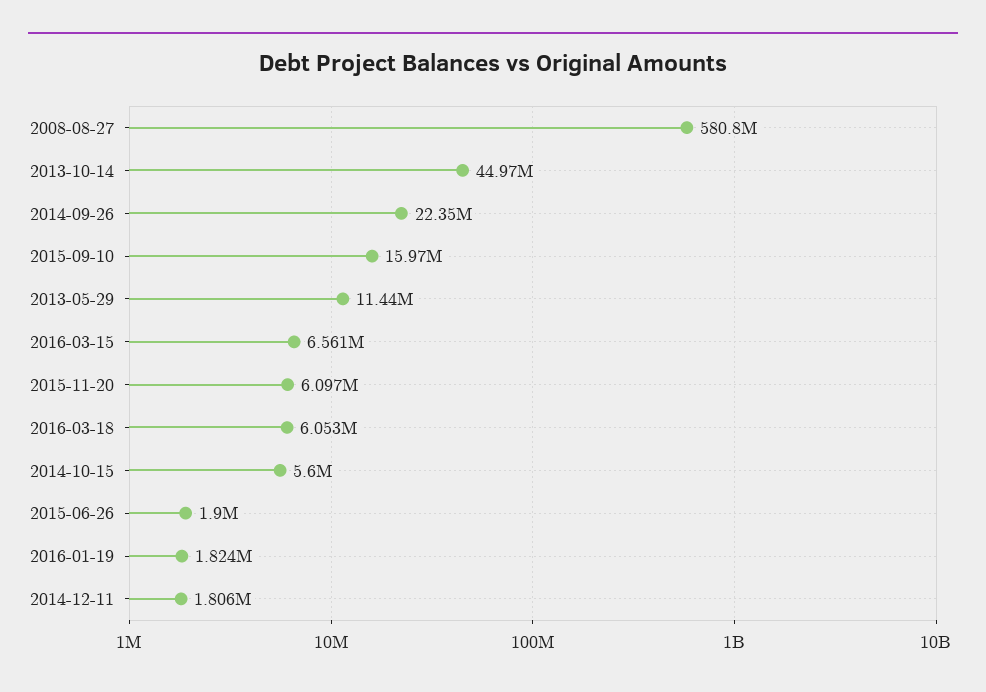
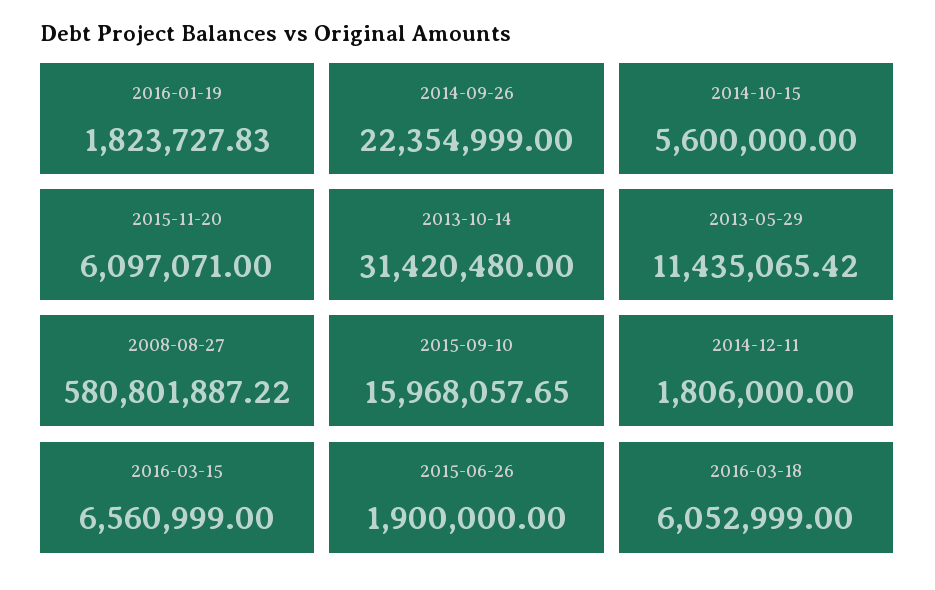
2013-10-14: 44970000 -> 31420480

